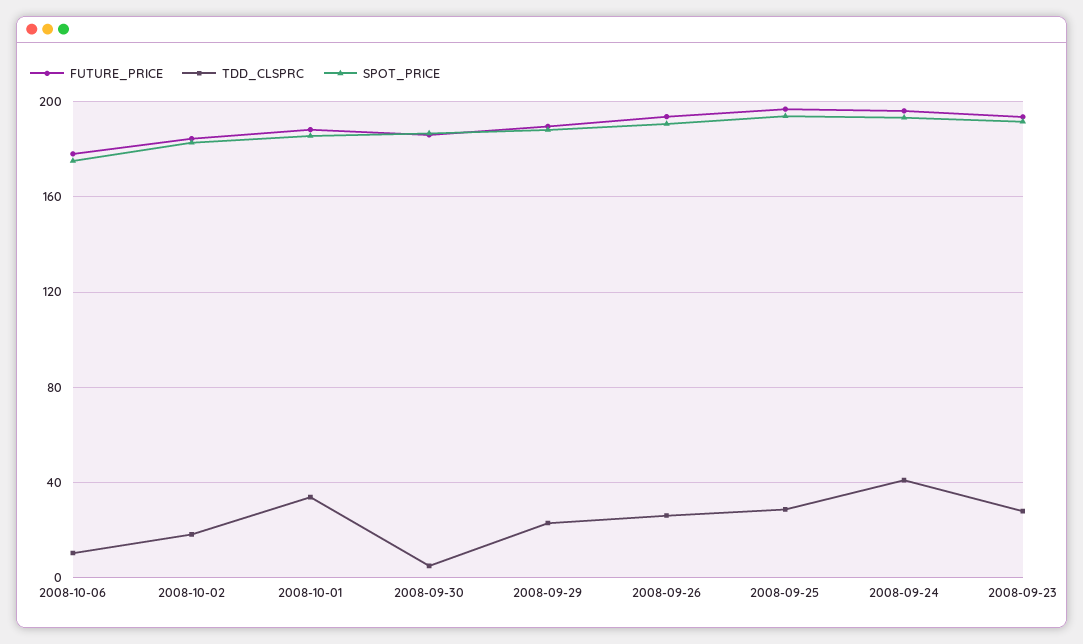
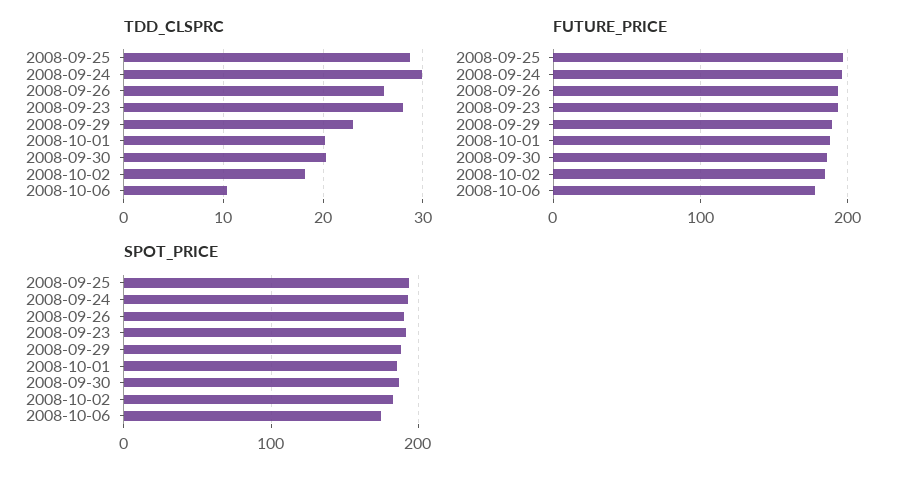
TDD_CLSPRC, 2008-10-01: 35 -> 20
TDD_CLSPRC, 2008-09-30: 5 -> 20
TDD_CLSPRC, 2008-09-24: 40 -> 30

